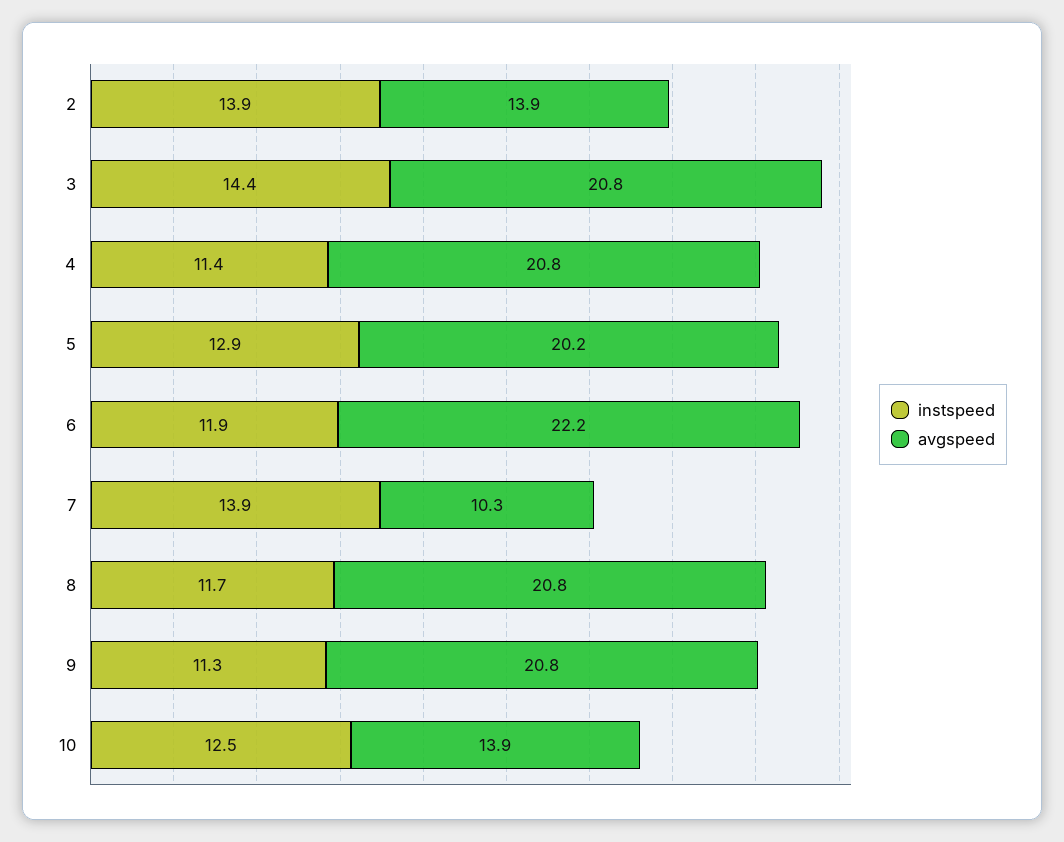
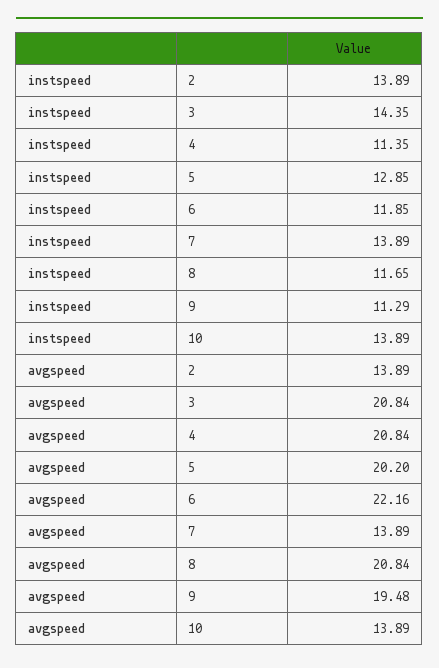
avgspeed, 7: 10.3 -> 13.89
avgspeed, 9: 20.8 -> 19.48
instspeed, 10: 12.5 -> 13.89

